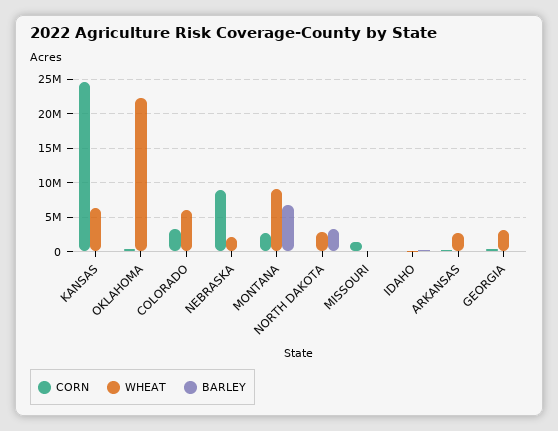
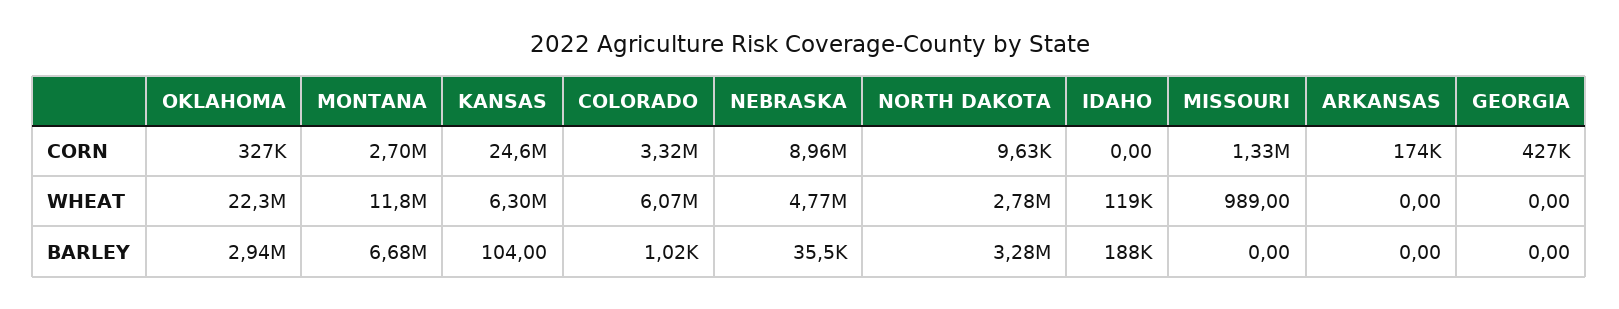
BARLEY, OKLAHOMA: 0 -> 2940000
WHEAT, NEBRASKA: 2000000 -> 4770000
WHEAT, MONTANA: 9000000 -> 11800000
WHEAT, ARKANSAS: 3000000 -> 0
WHEAT, GEORGIA: 3000000 -> 0

